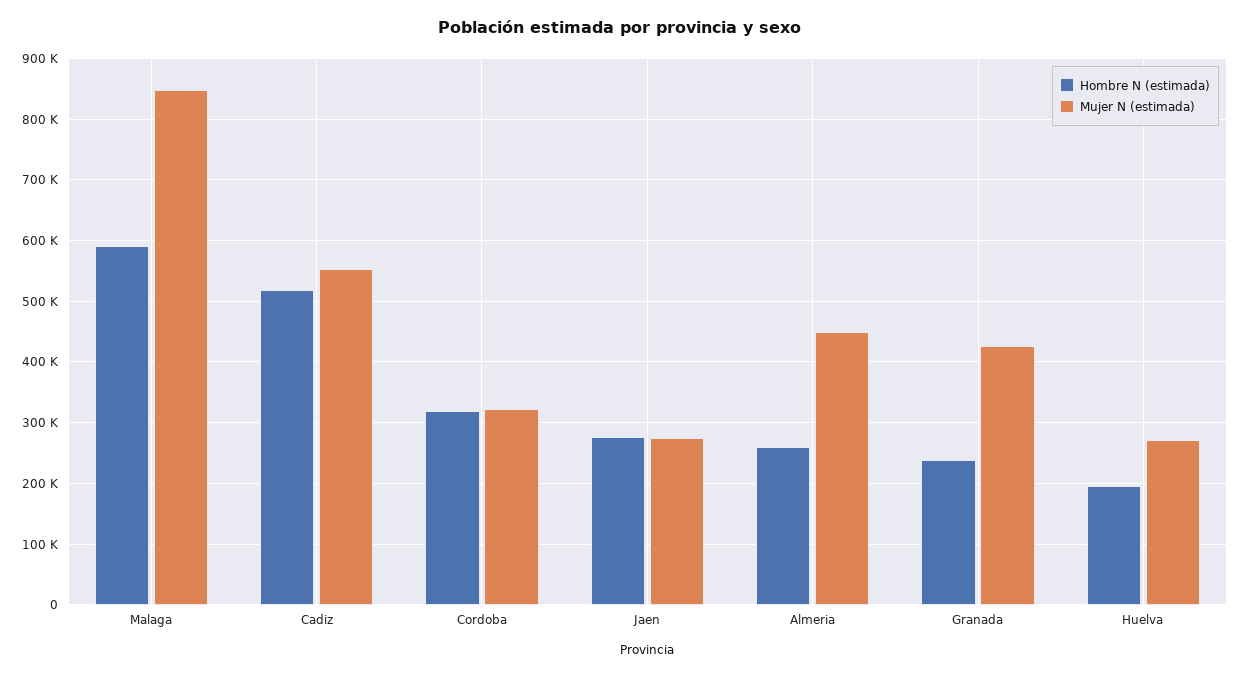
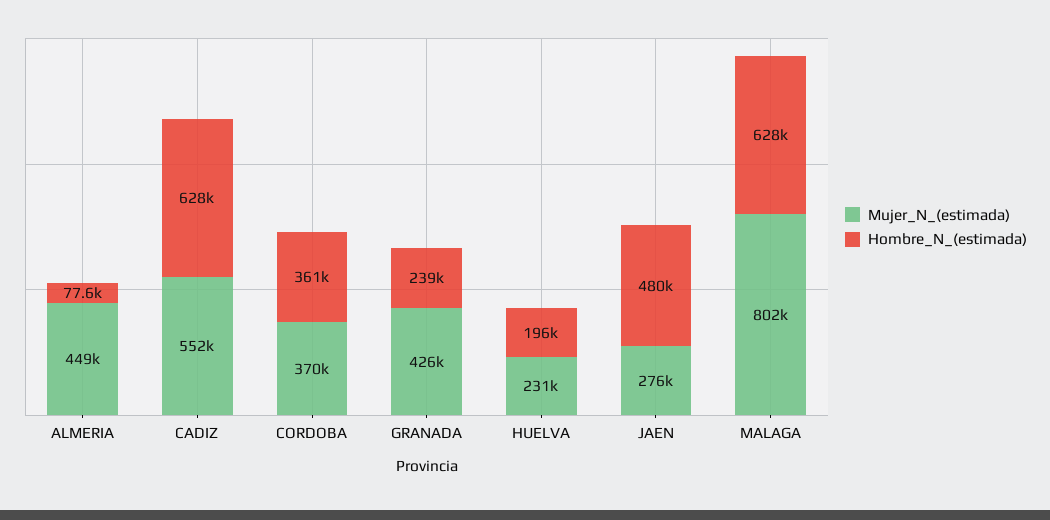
Hombre N (estimada), Malaga: 590000 -> 628000
Mujer N (estimada), Malaga: 850000 -> 802000
Hombre N (estimada), Cadiz: 520000 -> 628000
Hombre N (estimada), Cordoba: 320000 -> 361000
Mujer N (estimada), Cordoba: 320000 -> 370000
Hombre N (estimada), Jaen: 280000 -> 480000
Hombre N (estimada), Almeria: 260000 -> 77600
Mujer N (estimada), Huelva: 270000 -> 231000

